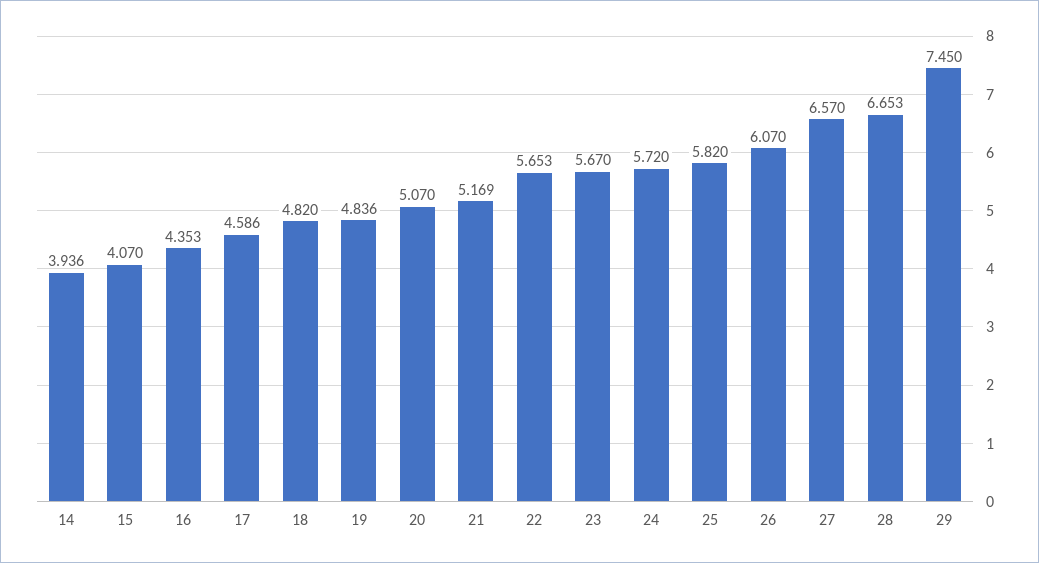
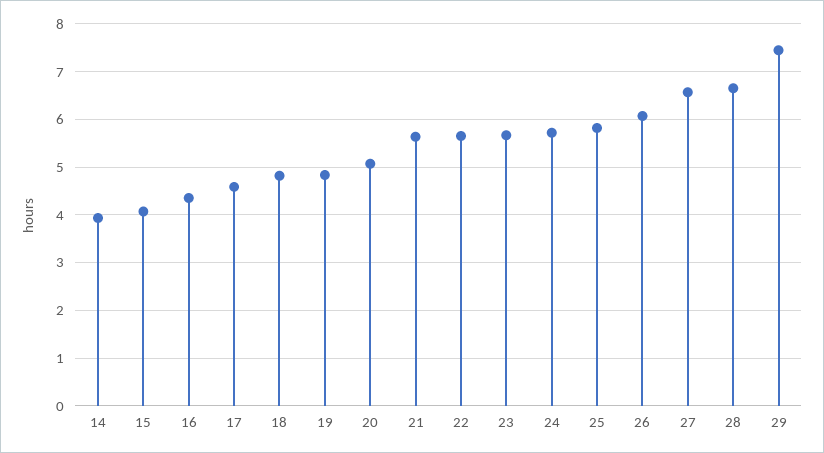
21: 5.169 -> 5.6

